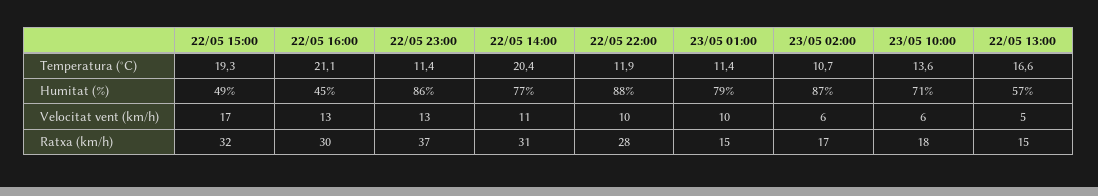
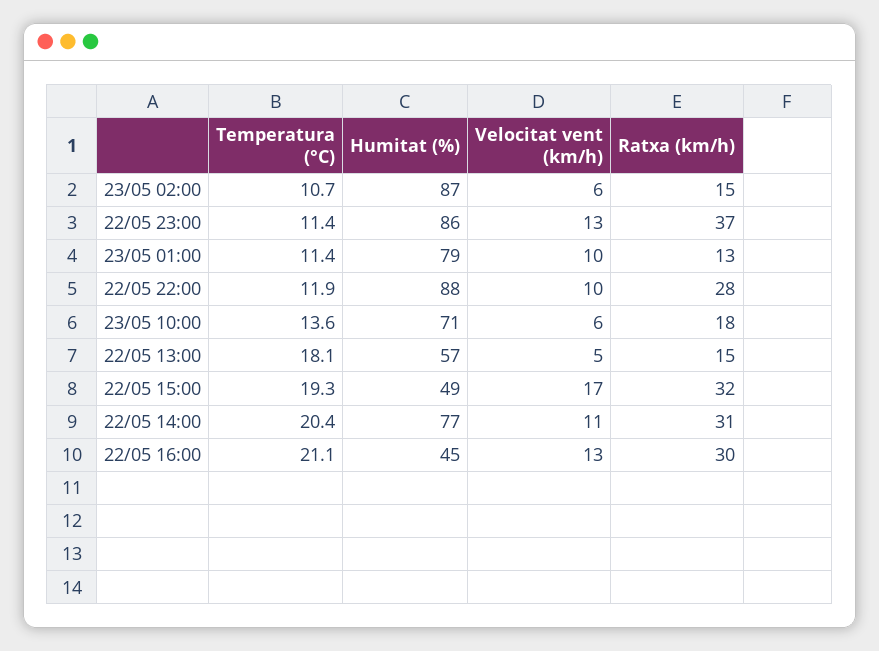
22/05 13:00, Temperatura (°C): 16.6 -> 18.1
23/05 01:00, Ratxa (km/h): 15 -> 13
23/05 02:00, Ratxa (km/h): 17 -> 15

